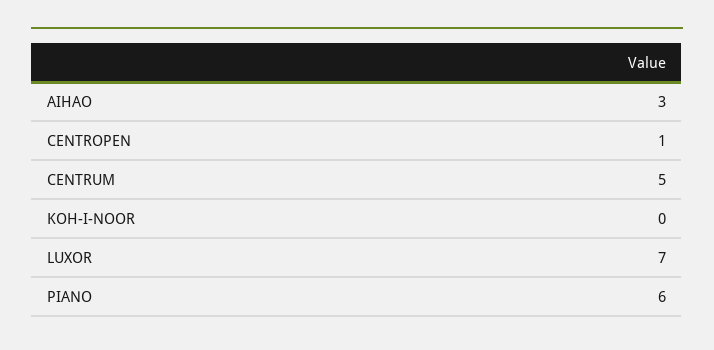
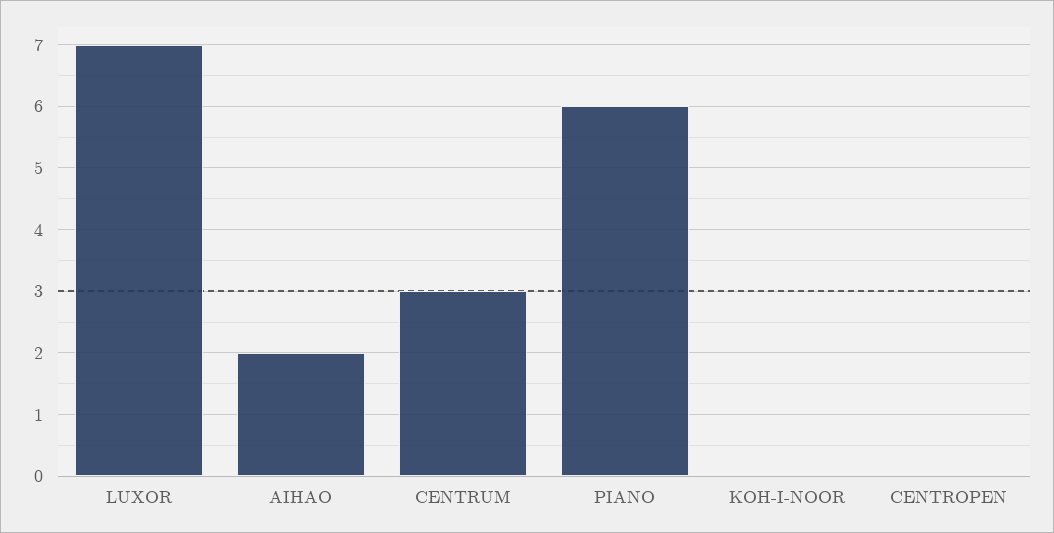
AIHAO: 3 -> 2
CENTROPEN: 1 -> 0
CENTRUM: 5 -> 3

